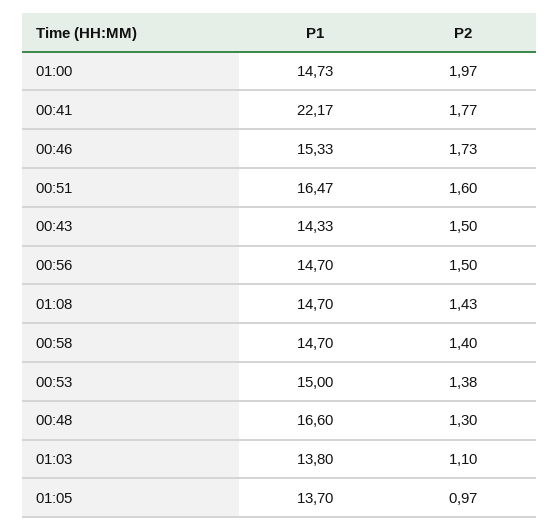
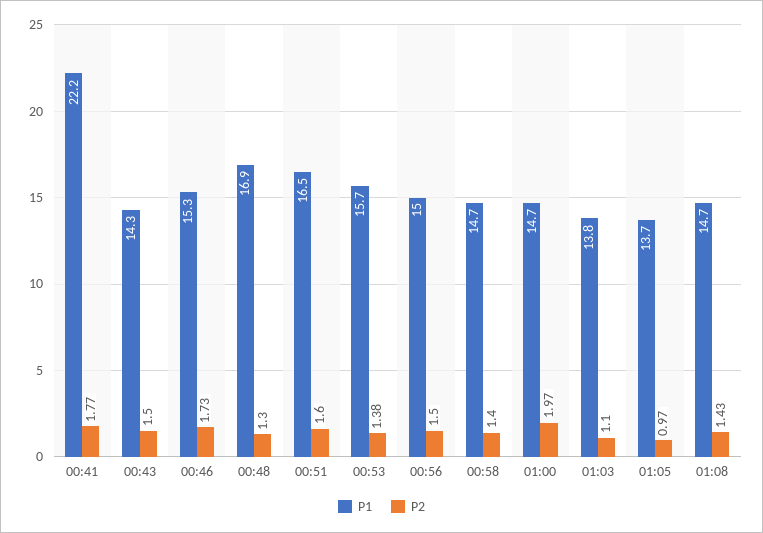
P1, 00:56: 14.7 -> 15
P1, 00:53: 15 -> 15.7
P1, 00:48: 16.6 -> 16.9

